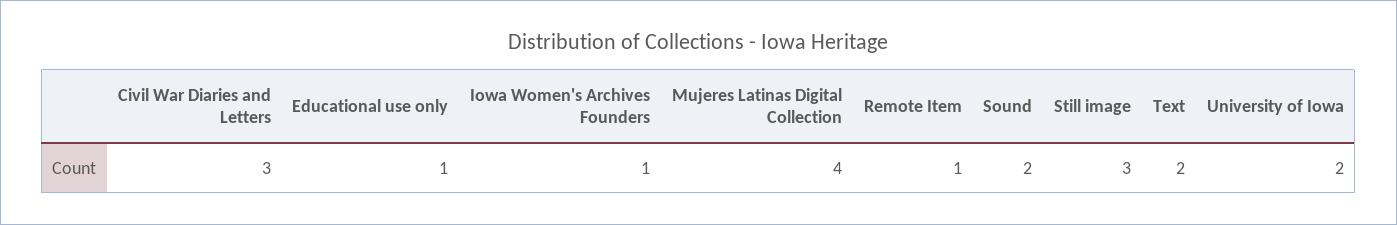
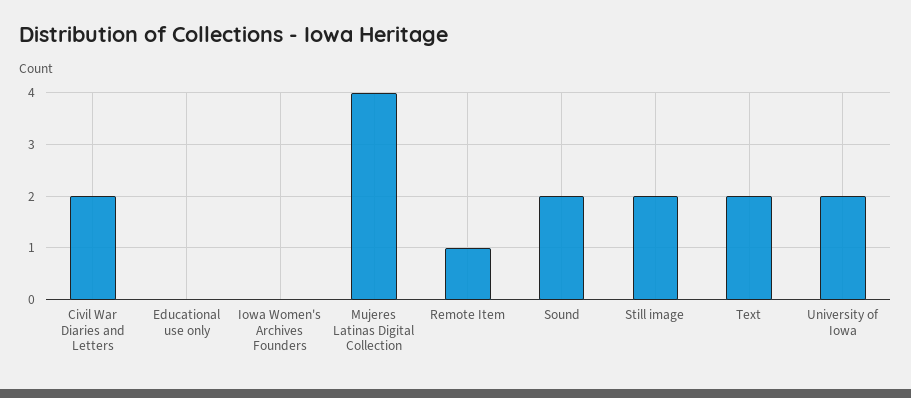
Civil War Diaries and Letters: 3 -> 2
Educational use only: 1 -> 0
Iowa Women's Archives Founders: 1 -> 0
Still image: 3 -> 2

